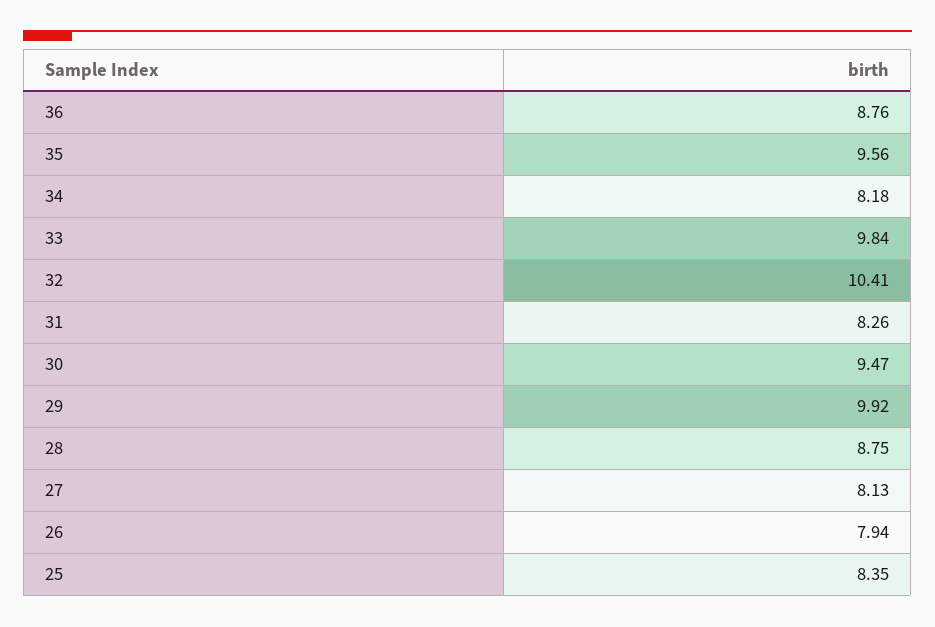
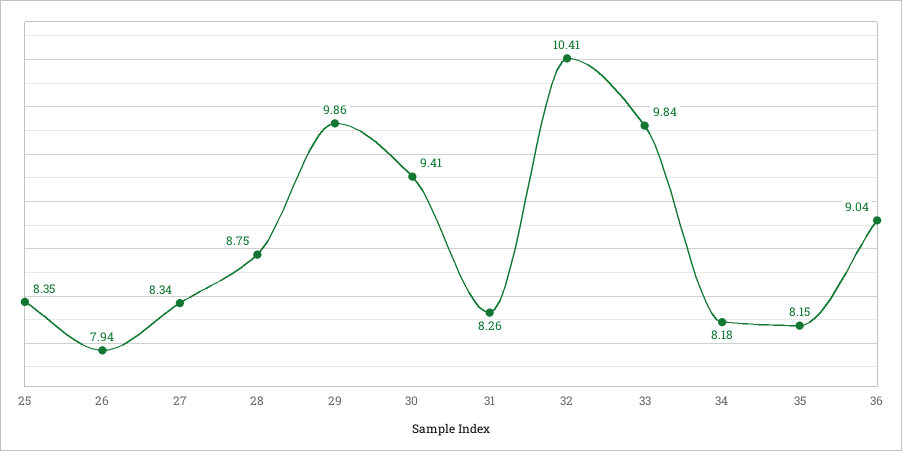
36: 8.76 -> 9.04
35: 9.56 -> 8.15
30: 9.47 -> 9.41
29: 9.92 -> 9.86
27: 8.13 -> 8.34

